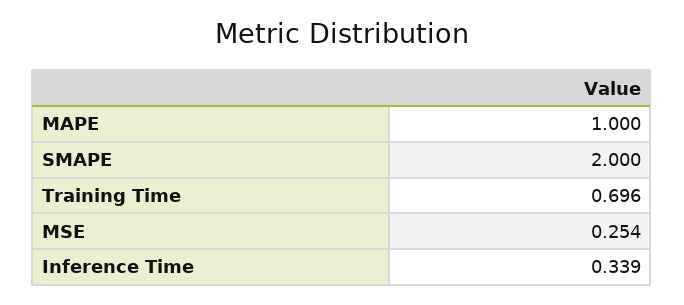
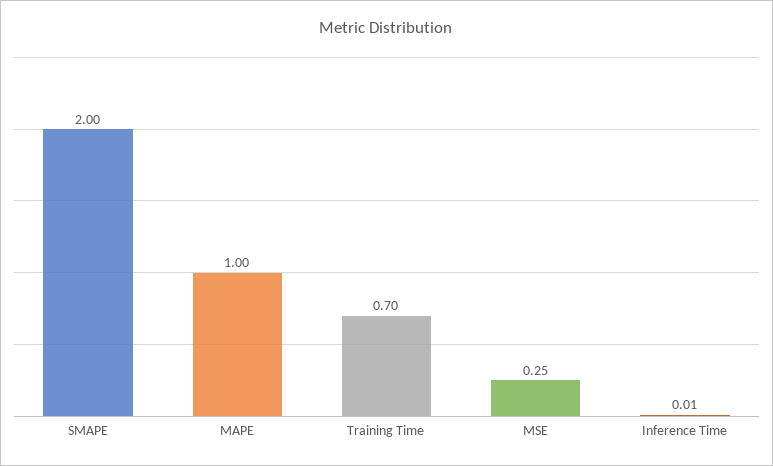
Inference Time: 0.339 -> 0.01

